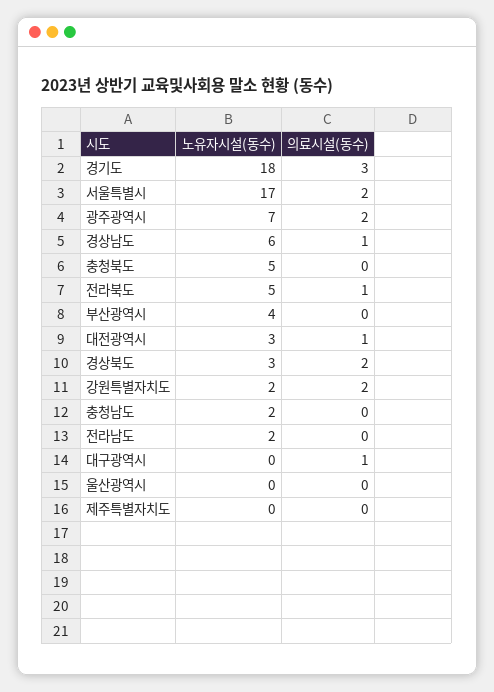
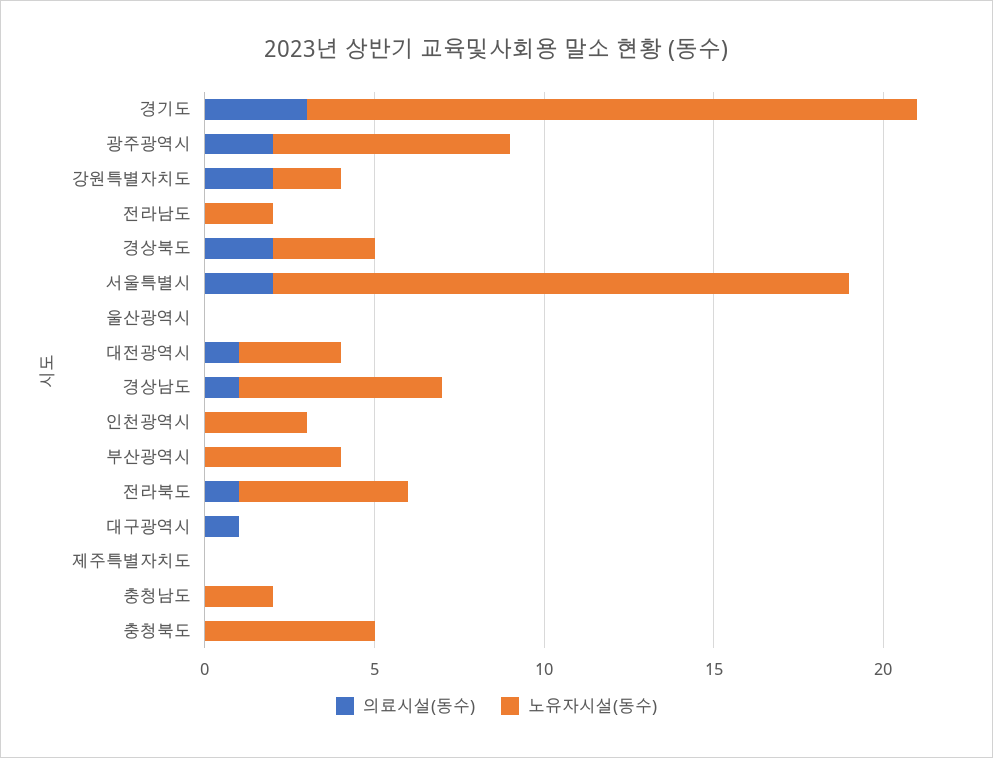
의료시설(동수), 인천광역시: none -> 0
노유자시설(동수), 인천광역시: none -> 3

